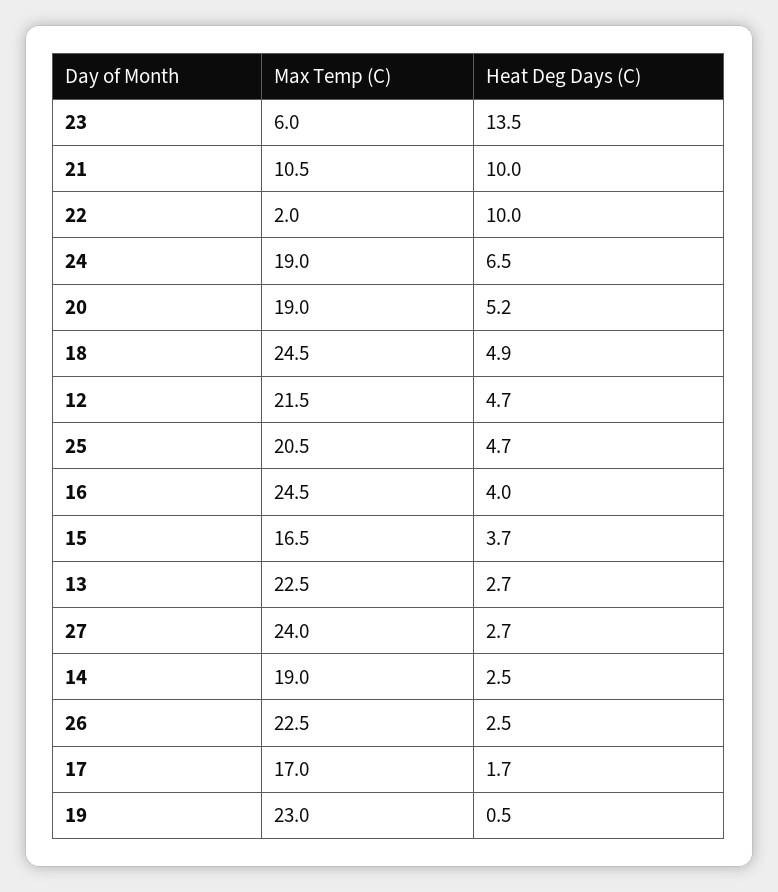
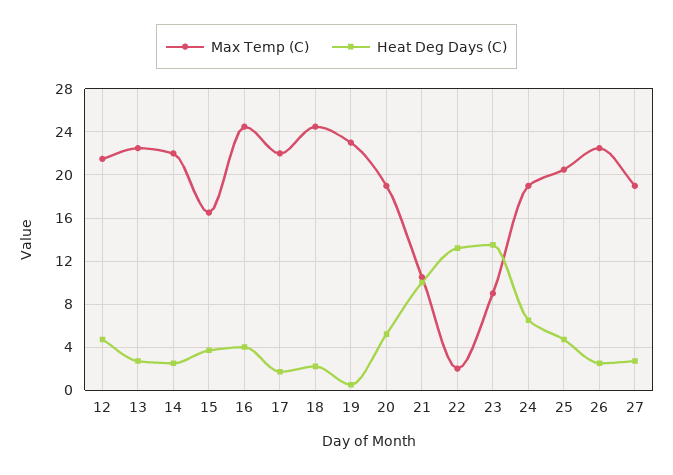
Max Temp (C), 23: 6 -> 9
Heat Deg Days (C), 22: 10 -> 13
Heat Deg Days (C), 18: 4.9 -> 2
Max Temp (C), 27: 24 -> 19
Max Temp (C), 14: 19 -> 22
Max Temp (C), 17: 17 -> 22

